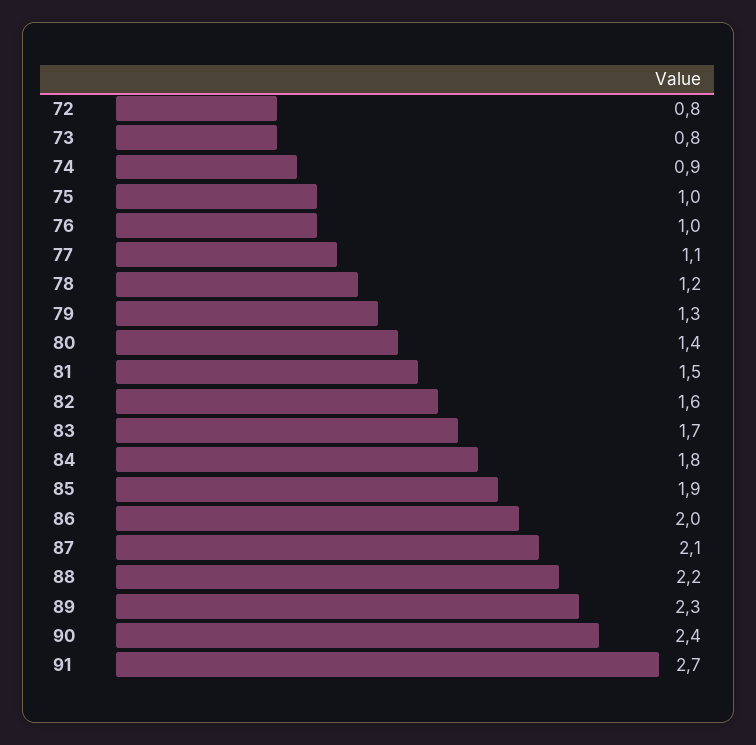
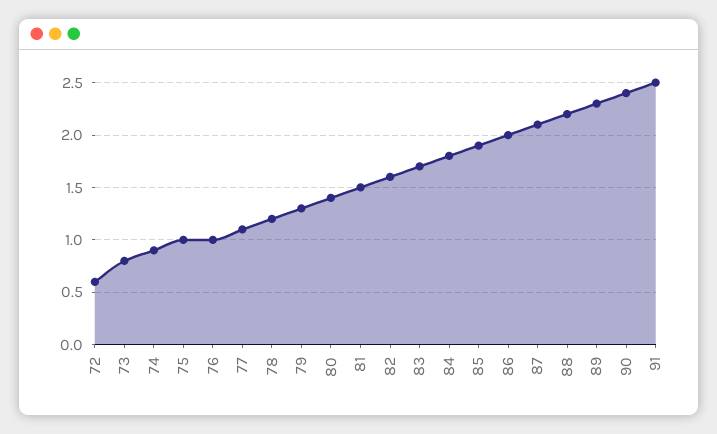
72: 0.8 -> 0.6
91: 2.7 -> 2.5

